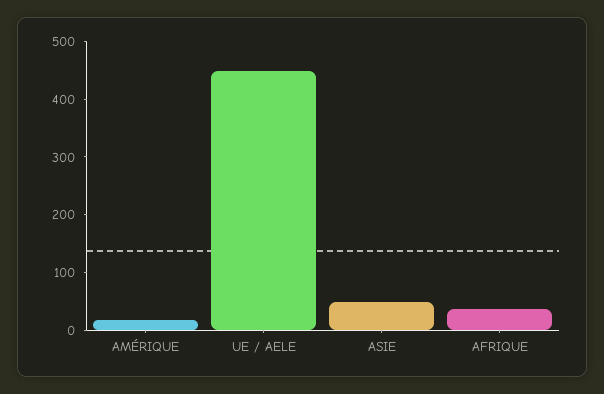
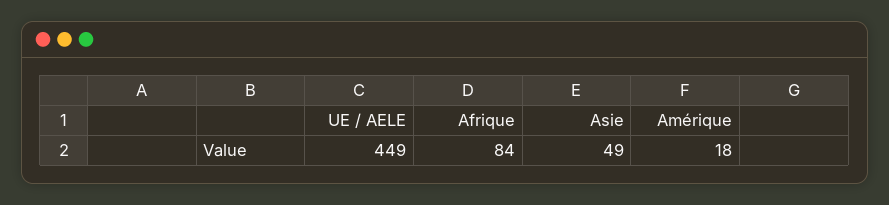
AFRIQUE: 40 -> 84

